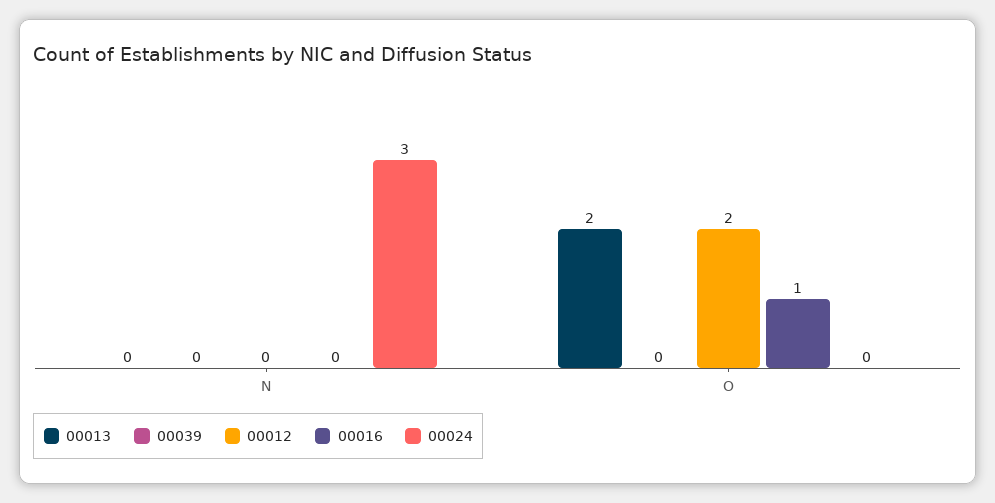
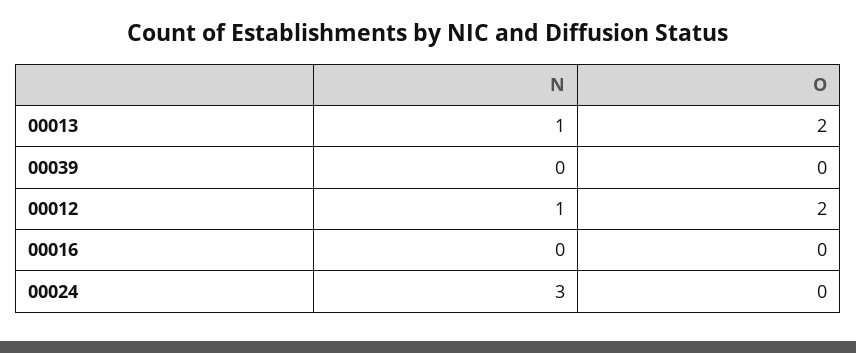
00013, N: 0 -> 1
00012, N: 0 -> 1
00016, O: 1 -> 0

